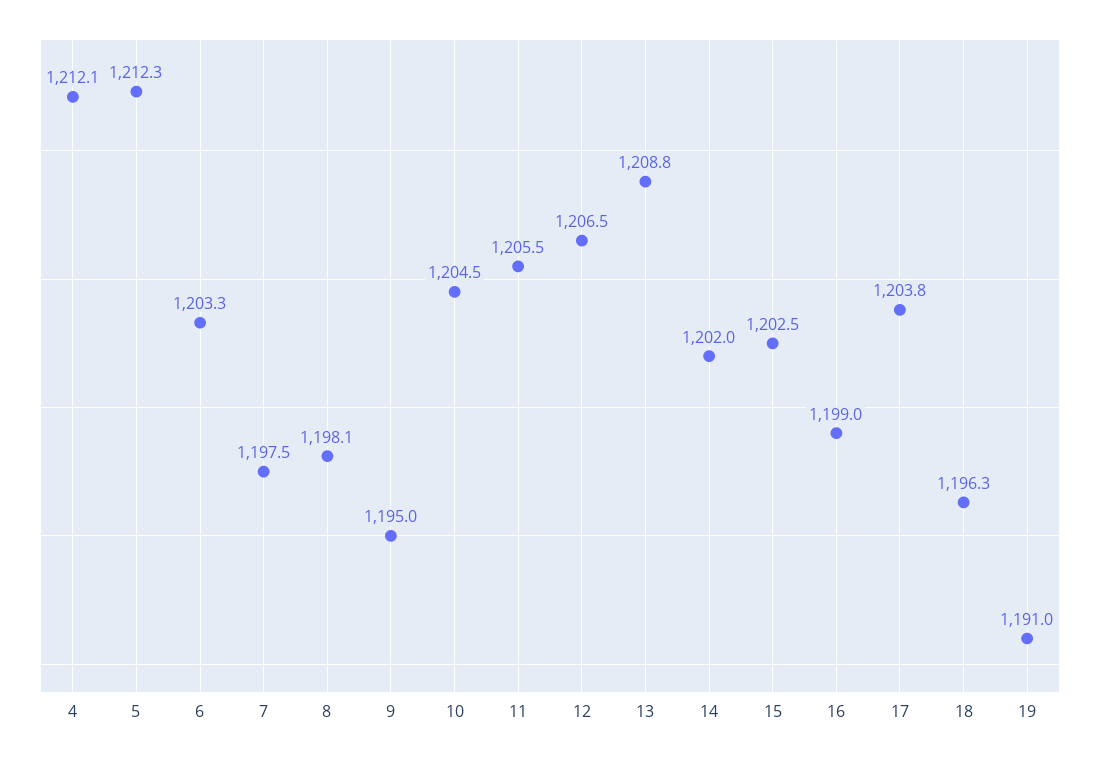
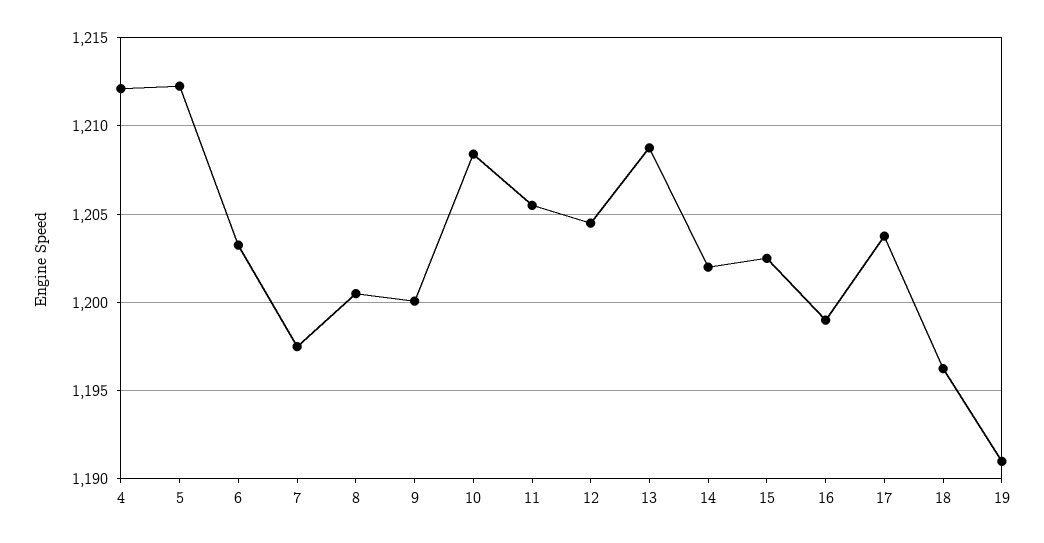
8: 1198.1 -> 1200.5
9: 1195 -> 1200
10: 1204.5 -> 1208.5
12: 1206.5 -> 1204.5

